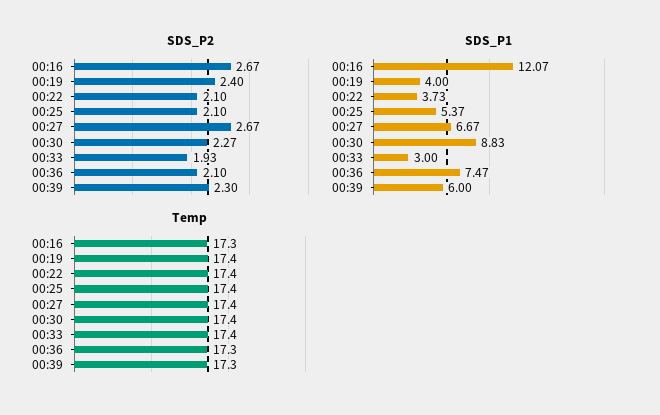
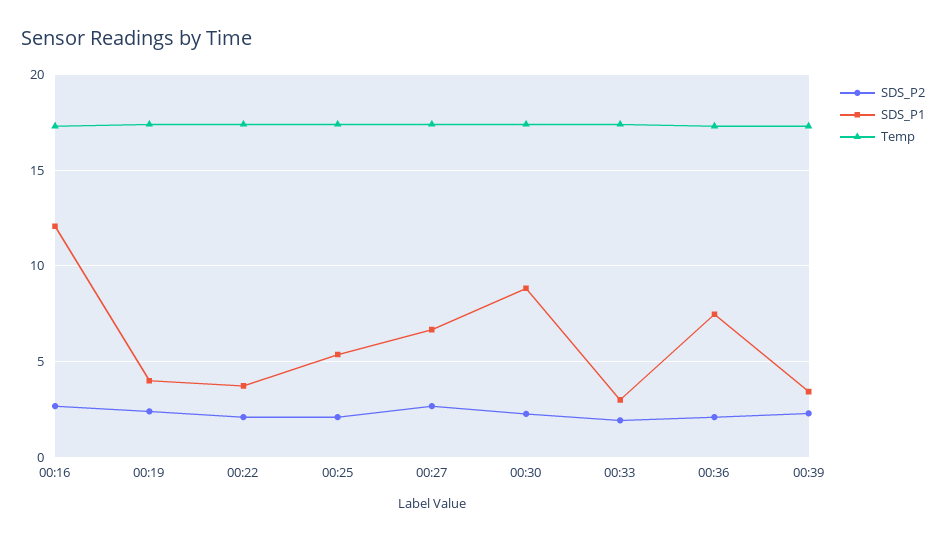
SDS_P1, 00:39: 6 -> 3.5

